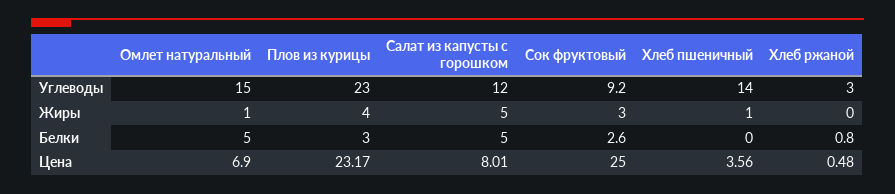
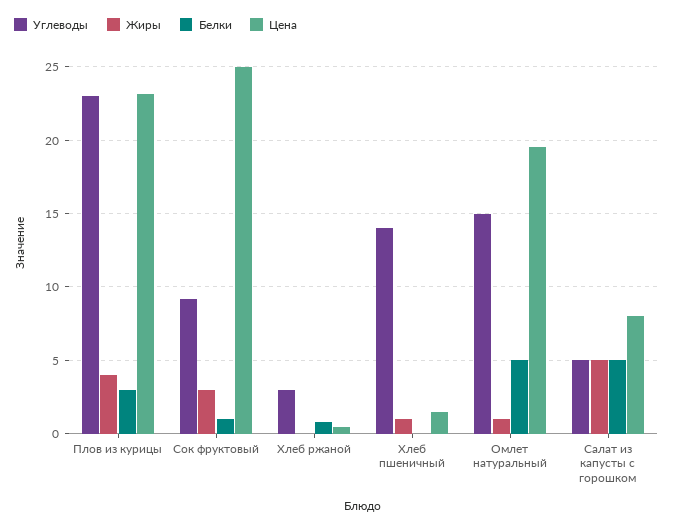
Углеводы, Салат из капусты с горошком: 12 -> 5
Белки, Сок фруктовый: 2.6 -> 1
Цена, Омлет натуральный: 6.9 -> 19.5
Цена, Хлеб пшеничный: 3.56 -> 1.5

